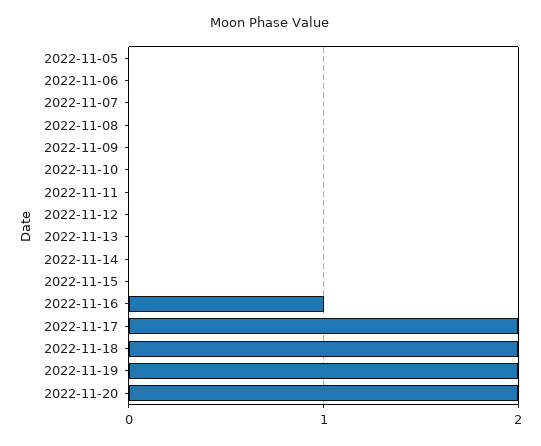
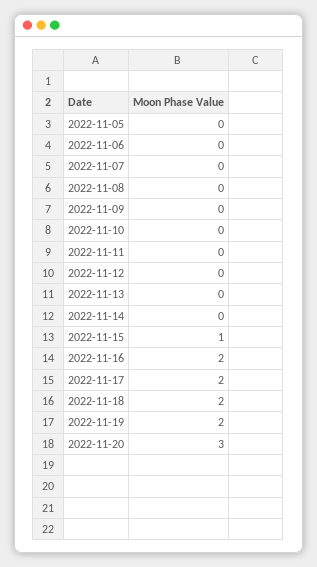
2022-11-15: 0 -> 1
2022-11-16: 1 -> 2
2022-11-20: 2 -> 3

